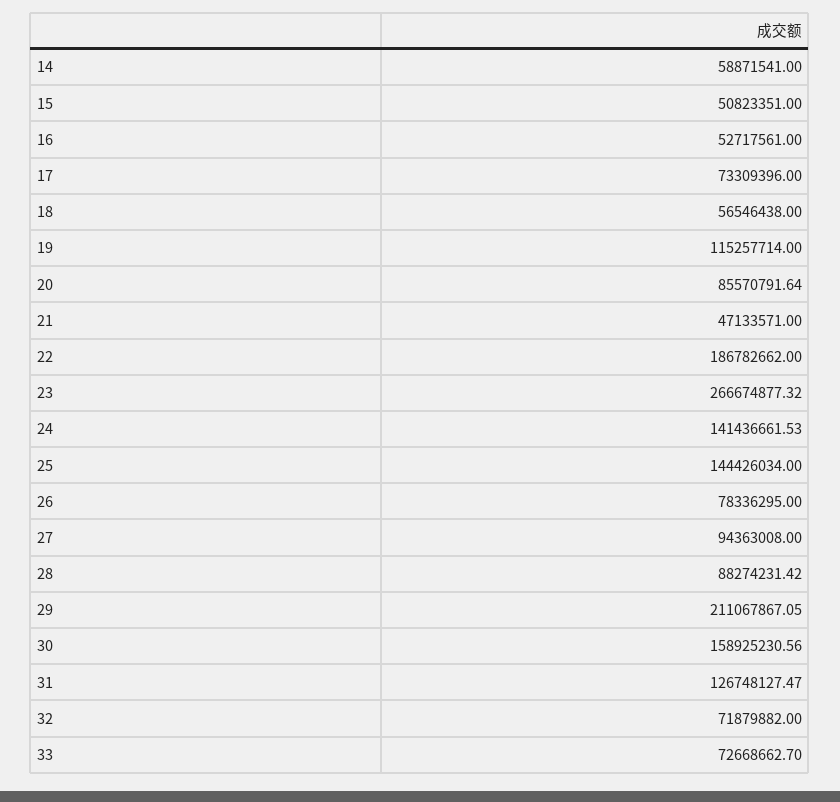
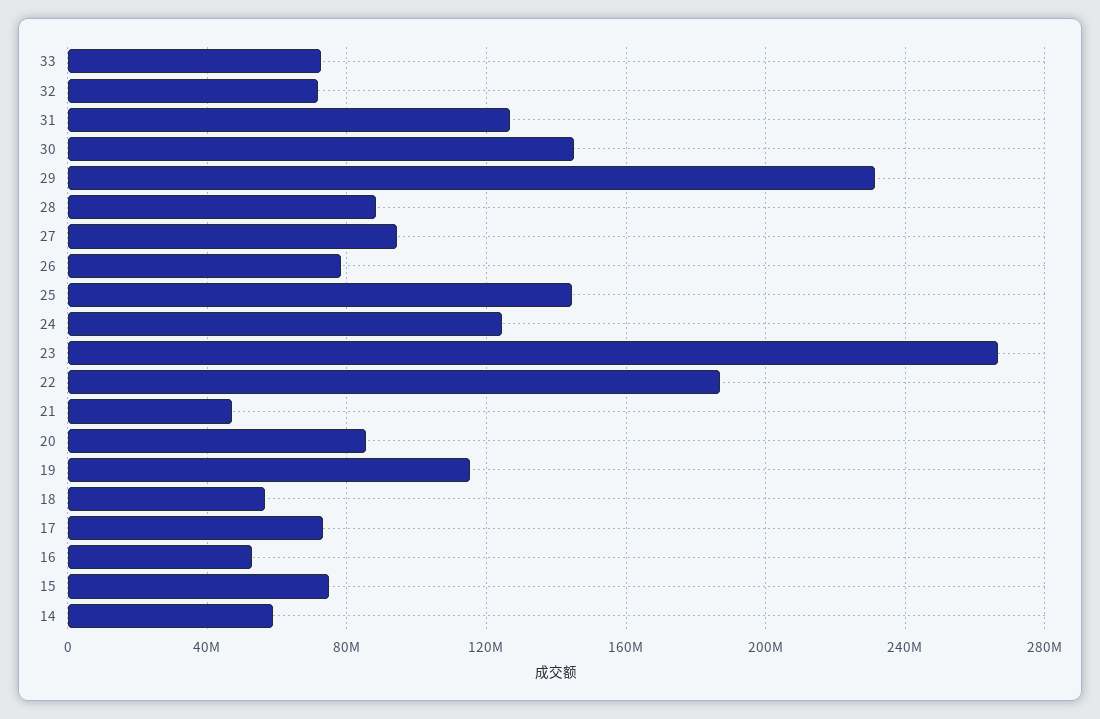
15: 50823351 -> 75000000
24: 141436661.53 -> 125000000
29: 211067867.05 -> 230000000
30: 158925230.56 -> 145000000

